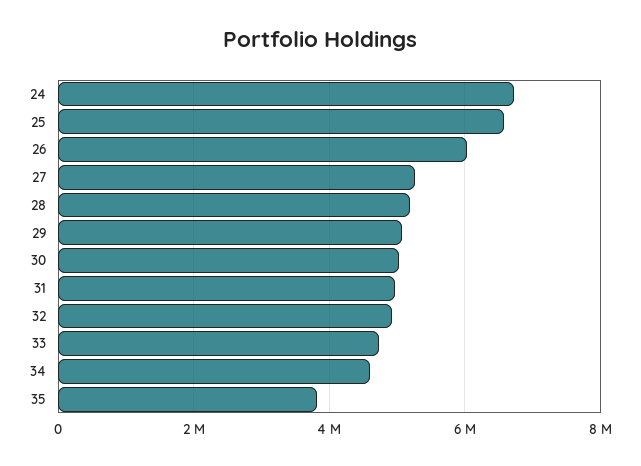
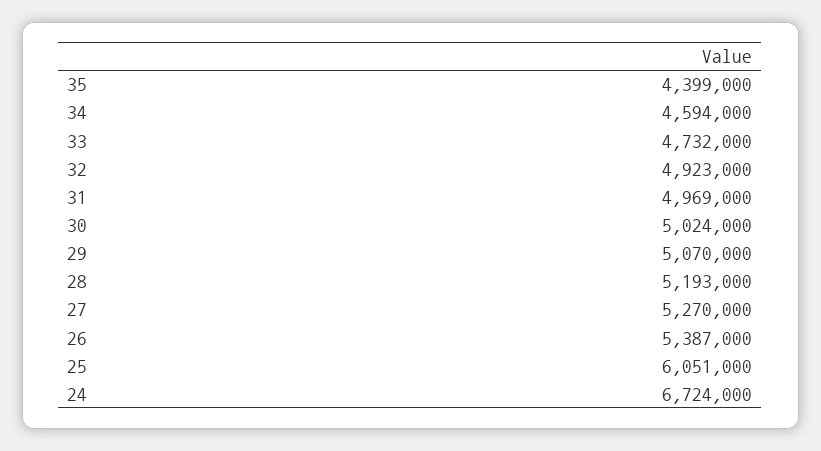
25: 6600000 -> 6051000
26: 6000000 -> 5387000
35: 3800000 -> 4399000

